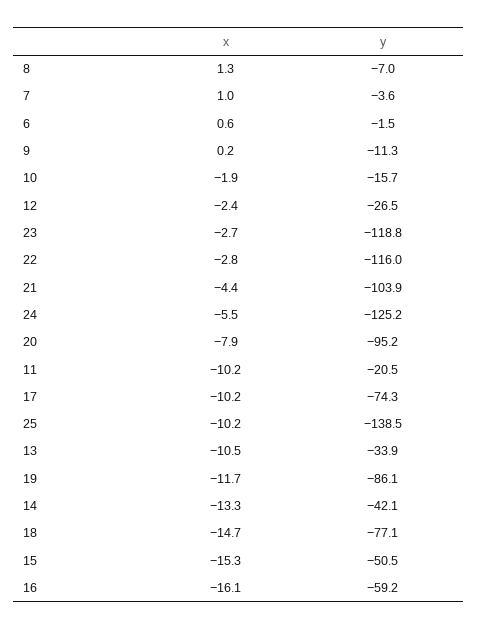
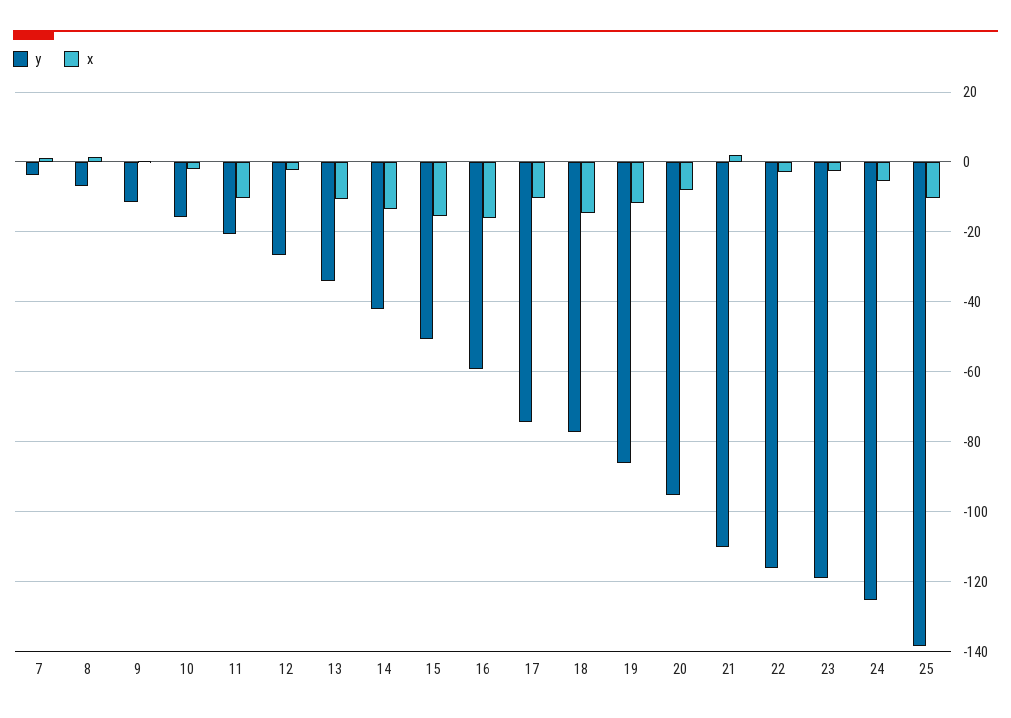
x, 6: 0.6 -> none
y, 6: -1.5 -> none
x, 21: -4.4 -> 2
y, 21: -103.9 -> -110

